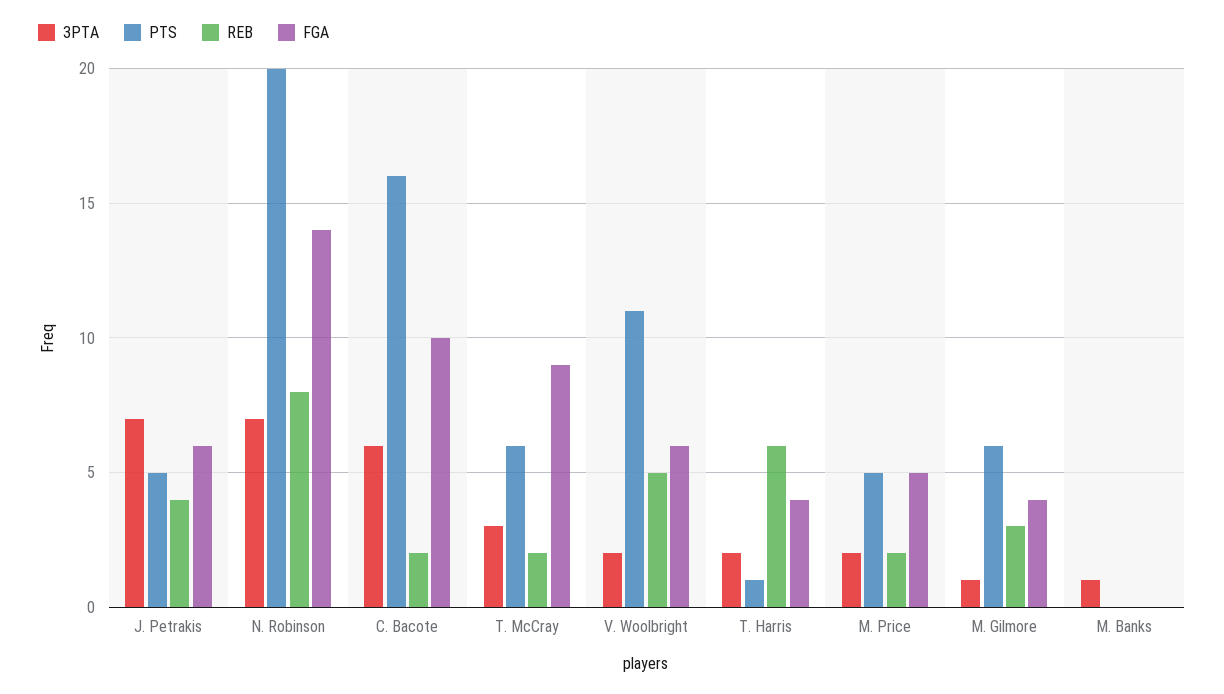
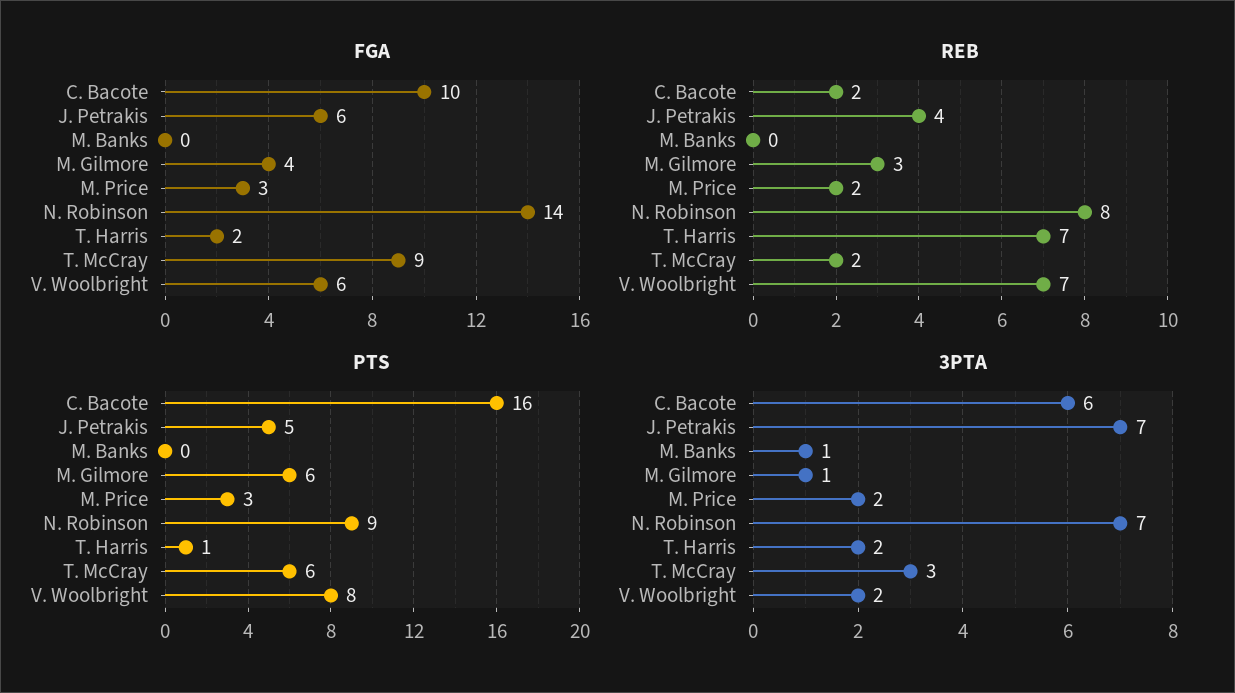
PTS, N. Robinson: 20 -> 9
PTS, V. Woolbright: 11 -> 8
REB, V. Woolbright: 5 -> 7
REB, T. Harris: 6 -> 7
FGA, T. Harris: 4 -> 2
PTS, M. Price: 5 -> 3
FGA, M. Price: 5 -> 3

